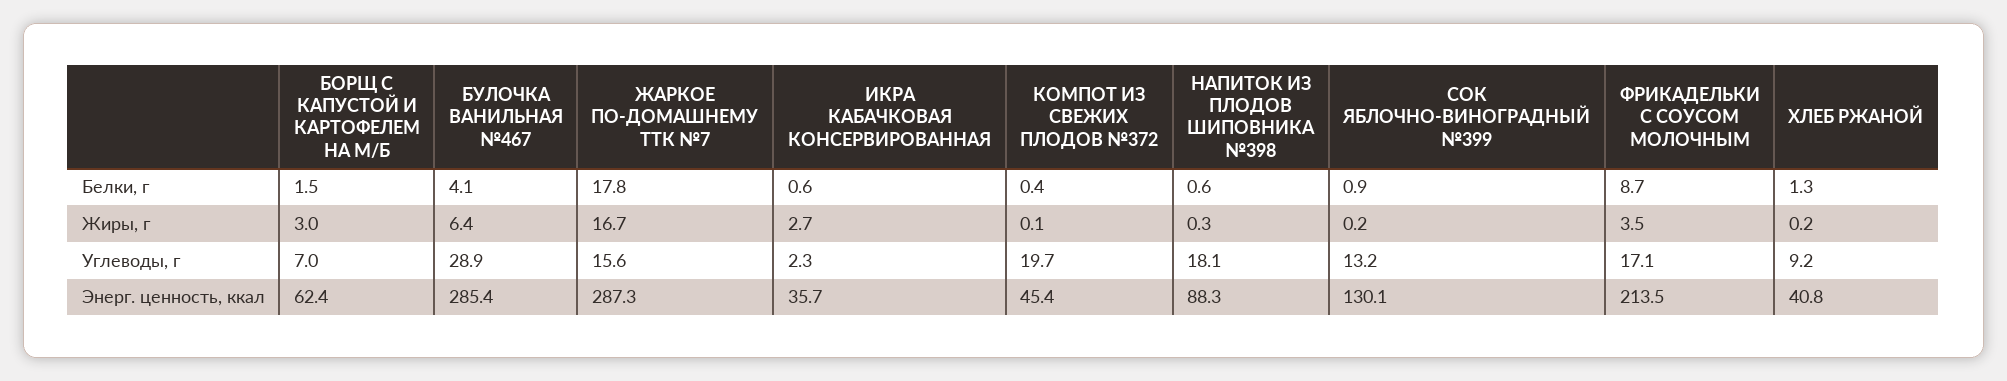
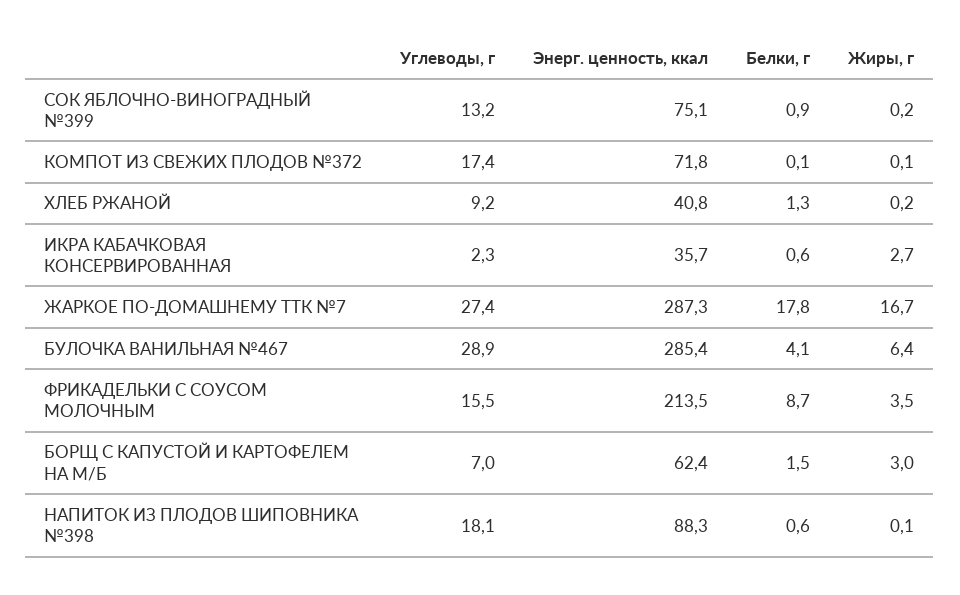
КОМПОТ ИЗ СВЕЖИХ ПЛОДОВ №372, Белки, г: 0.4 -> 0.1
НАПИТОК ИЗ ПЛОДОВ ШИПОВНИКА №398, Жиры, г: 0.3 -> 0.1
ЖАРКОЕ ПО-ДОМАШНЕМУ ТТК №7, Углеводы, г: 15.6 -> 27.4
КОМПОТ ИЗ СВЕЖИХ ПЛОДОВ №372, Углеводы, г: 19.7 -> 17.4
ФРИКАДЕЛЬКИ С СОУСОМ МОЛОЧНЫМ, Углеводы, г: 17.1 -> 15.5
КОМПОТ ИЗ СВЕЖИХ ПЛОДОВ №372, Энерг. ценность, ккал: 45.4 -> 71.8
СОК ЯБЛОЧНО-ВИНОГРАДНЫЙ №399, Энерг. ценность, ккал: 130.1 -> 75.1

